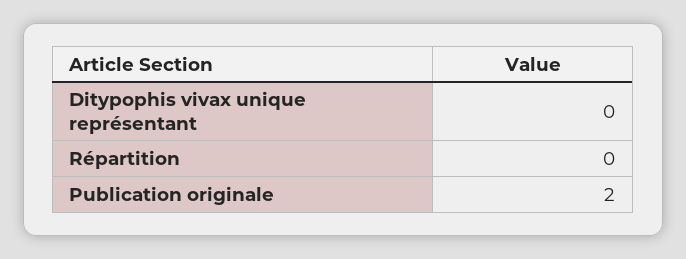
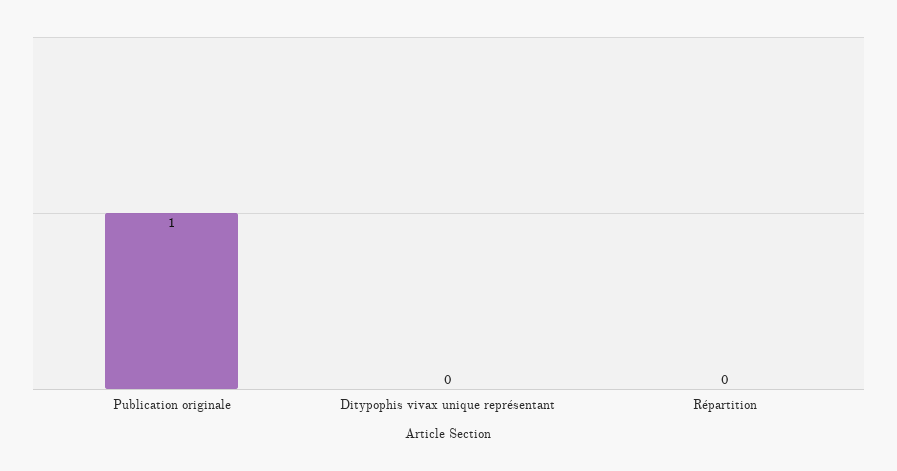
Publication originale: 2 -> 1

